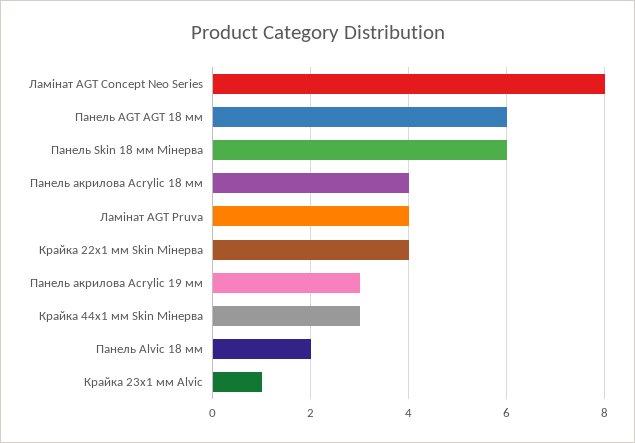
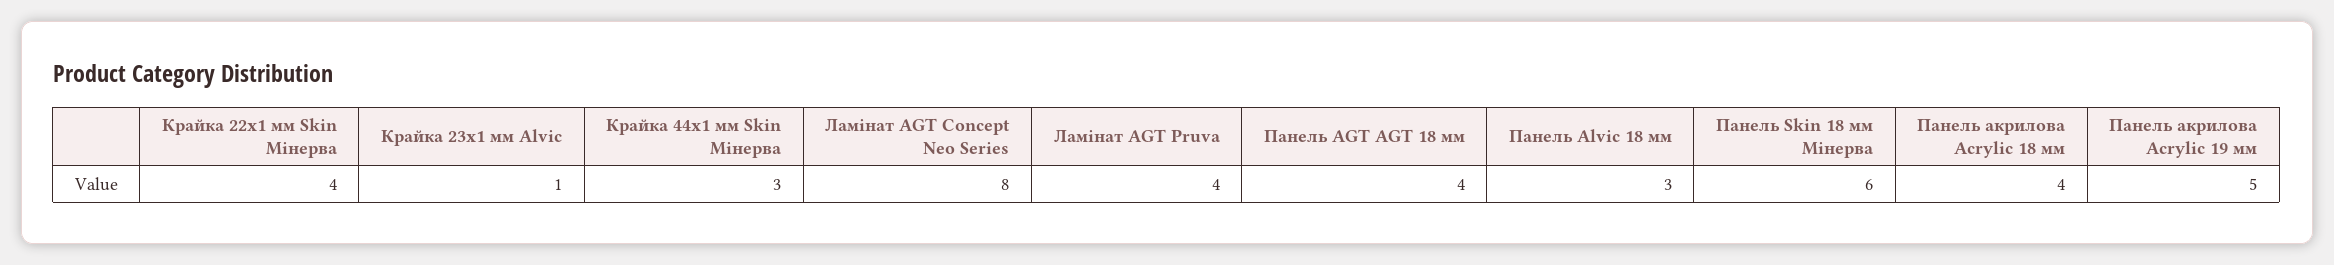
Панель AGT AGT 18 мм: 6 -> 4
Панель акрилова Acrylic 19 мм: 3 -> 5
Панель Alvic 18 мм: 2 -> 3

